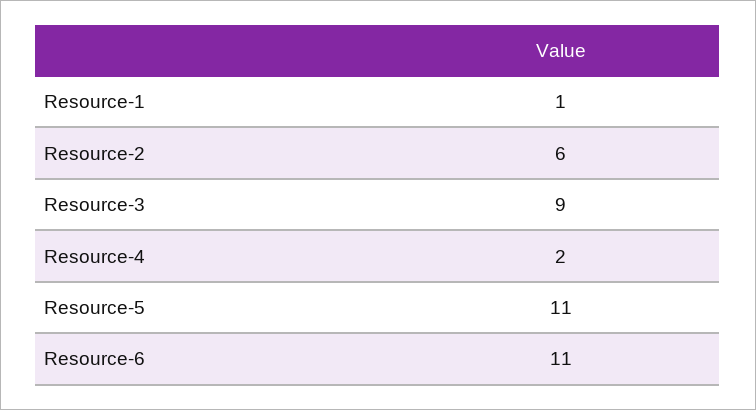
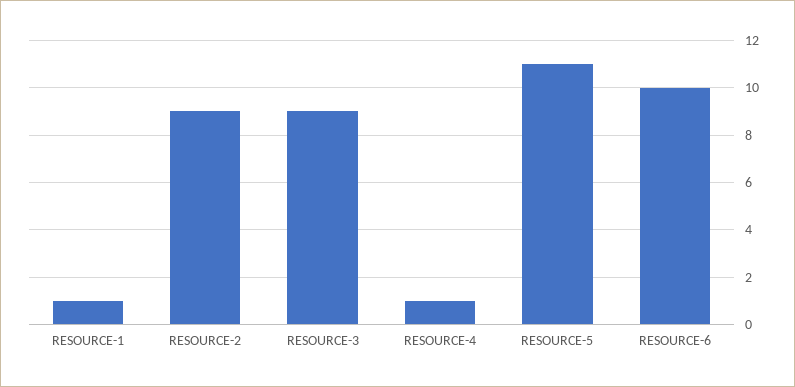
Resource-2: 6 -> 9
Resource-4: 2 -> 1
Resource-6: 11 -> 10

